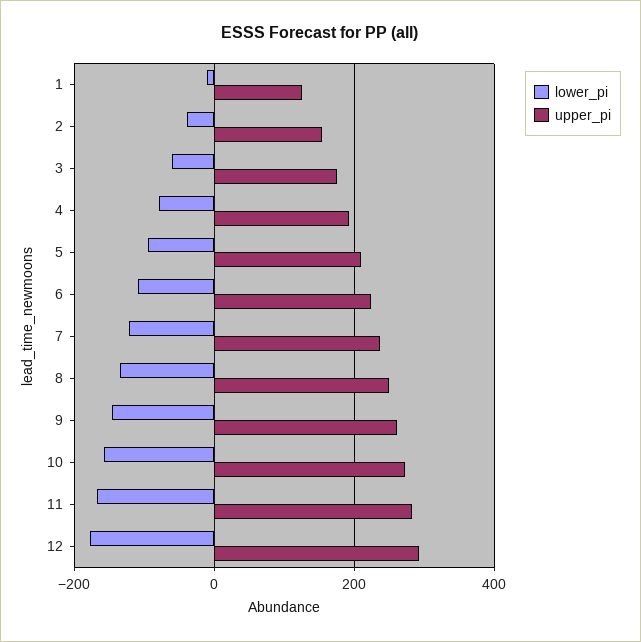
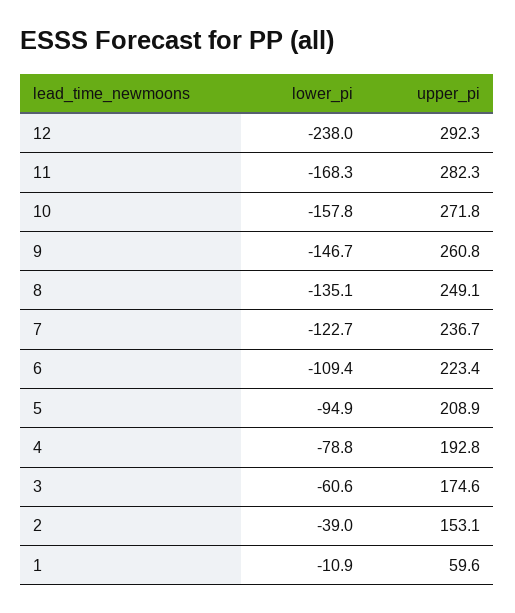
upper_pi, 1: 120 -> 59.6
lower_pi, 12: -180 -> -238

